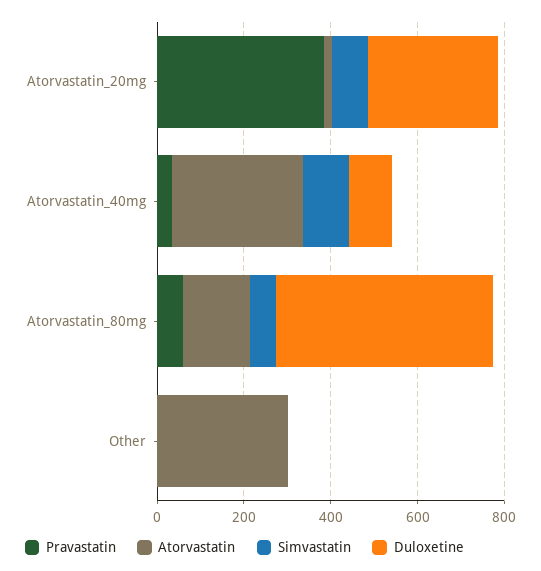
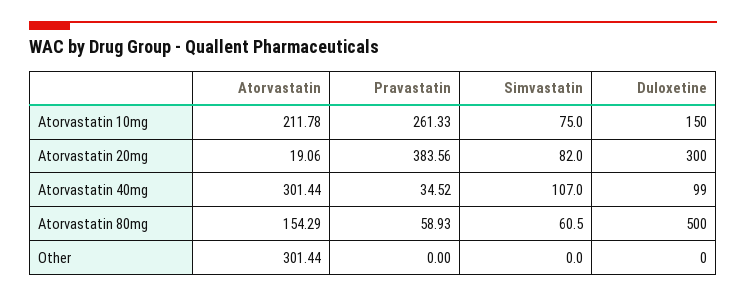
Atorvastatin, Atorvastatin 10mg: none -> 211.78
Pravastatin, Atorvastatin 10mg: none -> 261.33
Simvastatin, Atorvastatin 10mg: none -> 75
Duloxetine, Atorvastatin 10mg: none -> 150

